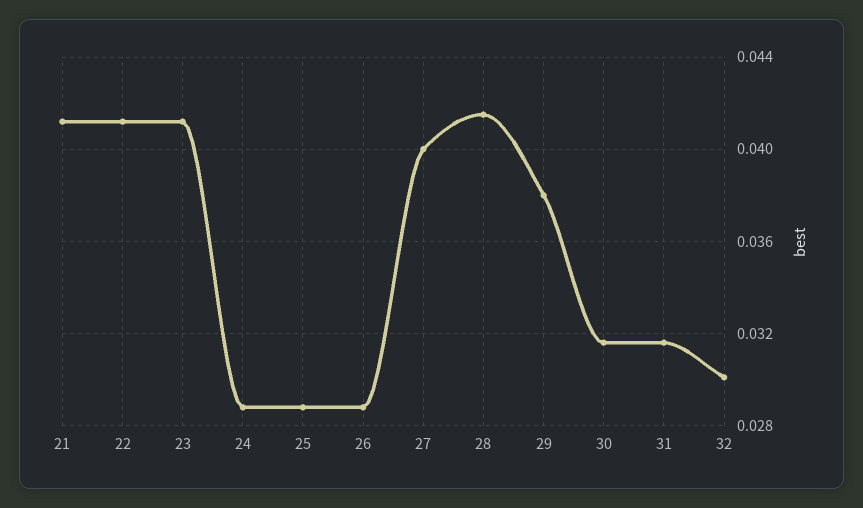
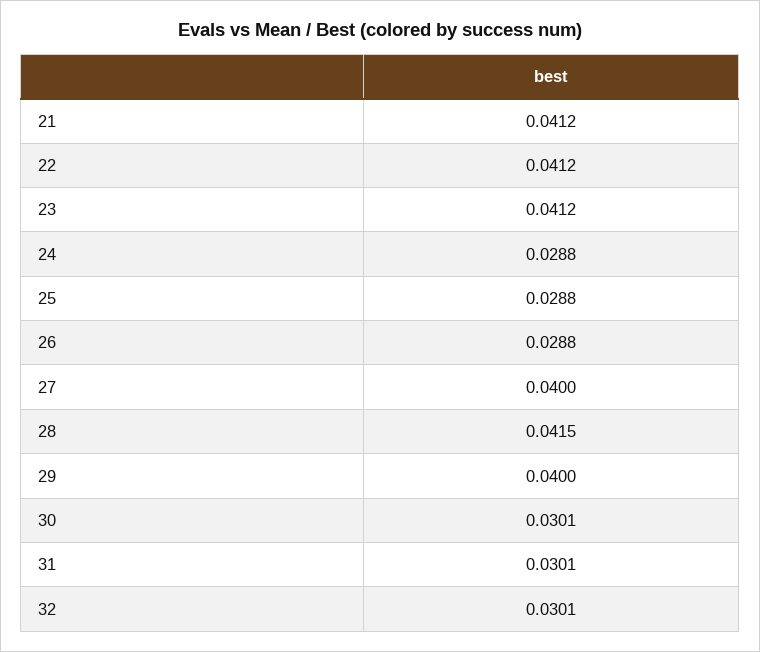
29: 0.038 -> 0.04
30: 0.0315 -> 0.0301
31: 0.0315 -> 0.0301

